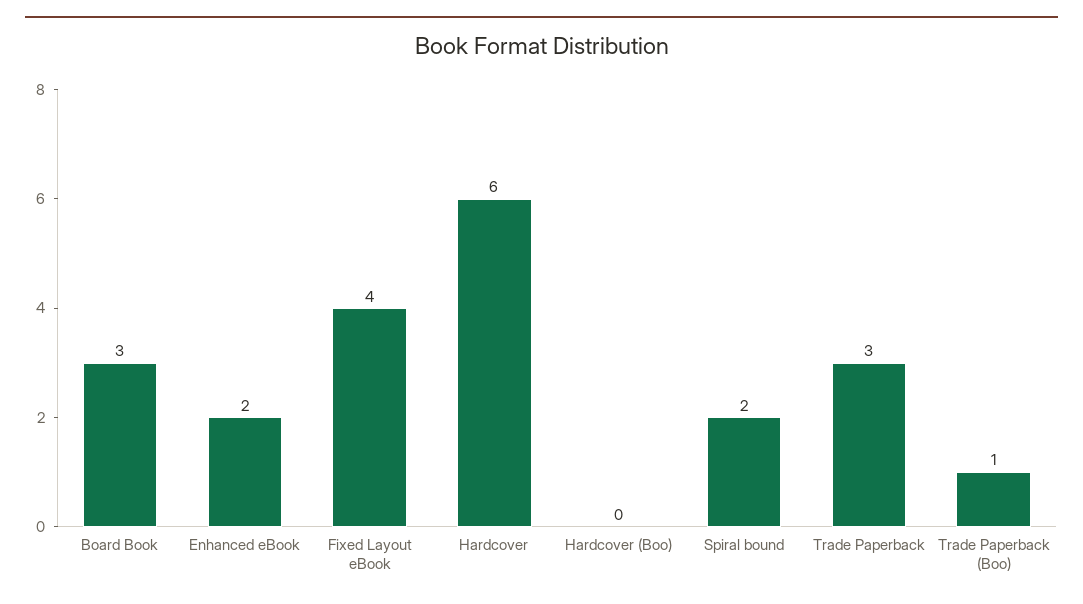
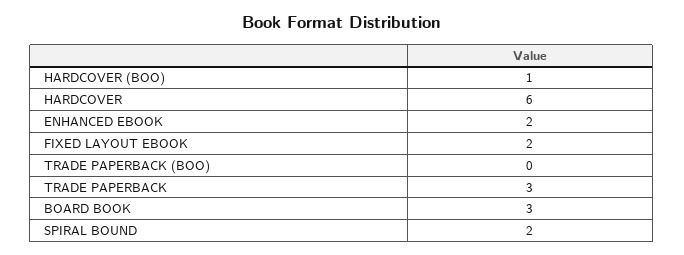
Fixed Layout eBook: 4 -> 2
Hardcover (Boo): 0 -> 1
Trade Paperback (Boo): 1 -> 0

